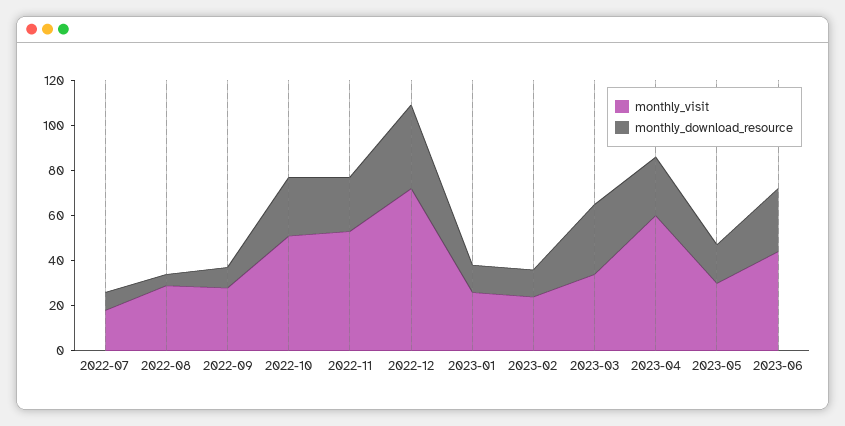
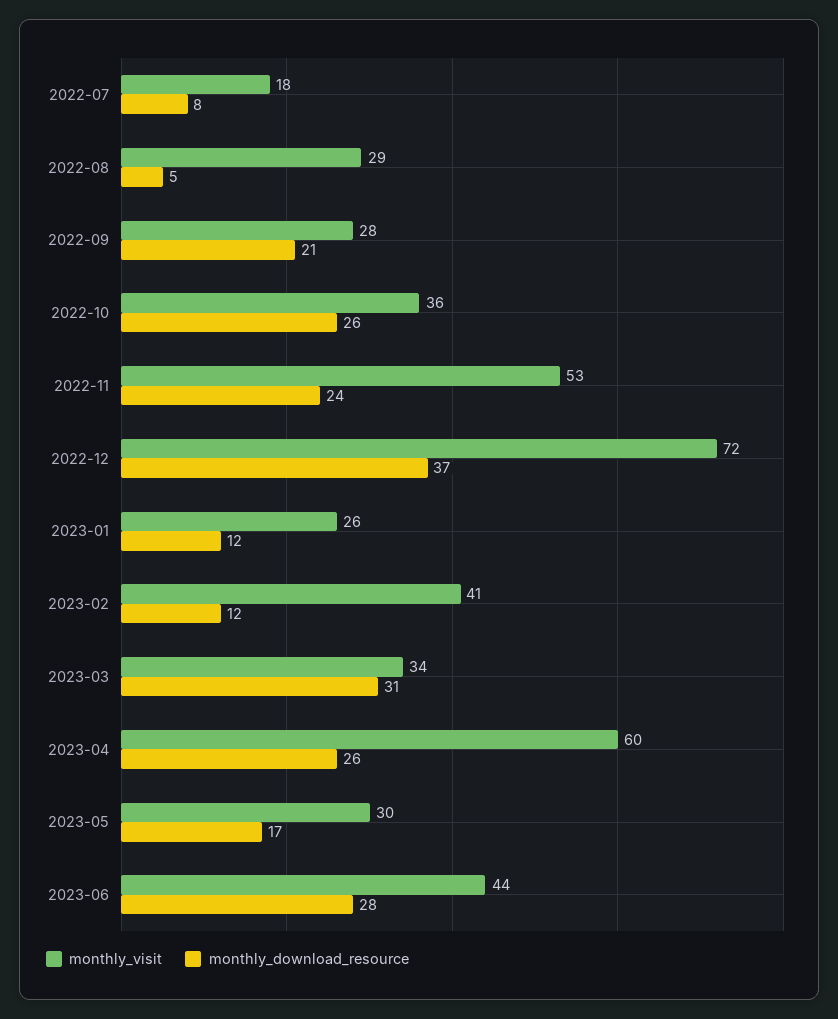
monthly_download_resource, 2022-09: 10 -> 21
monthly_visit, 2022-10: 50 -> 36
monthly_visit, 2023-02: 25 -> 41

